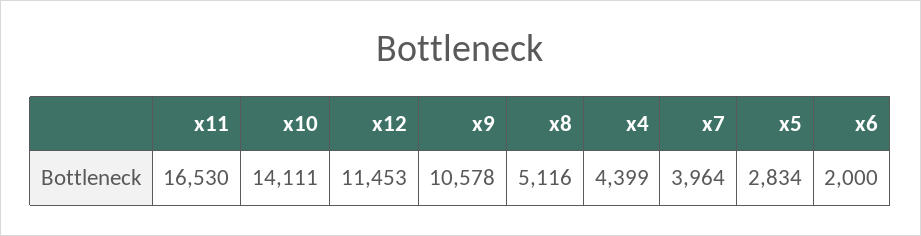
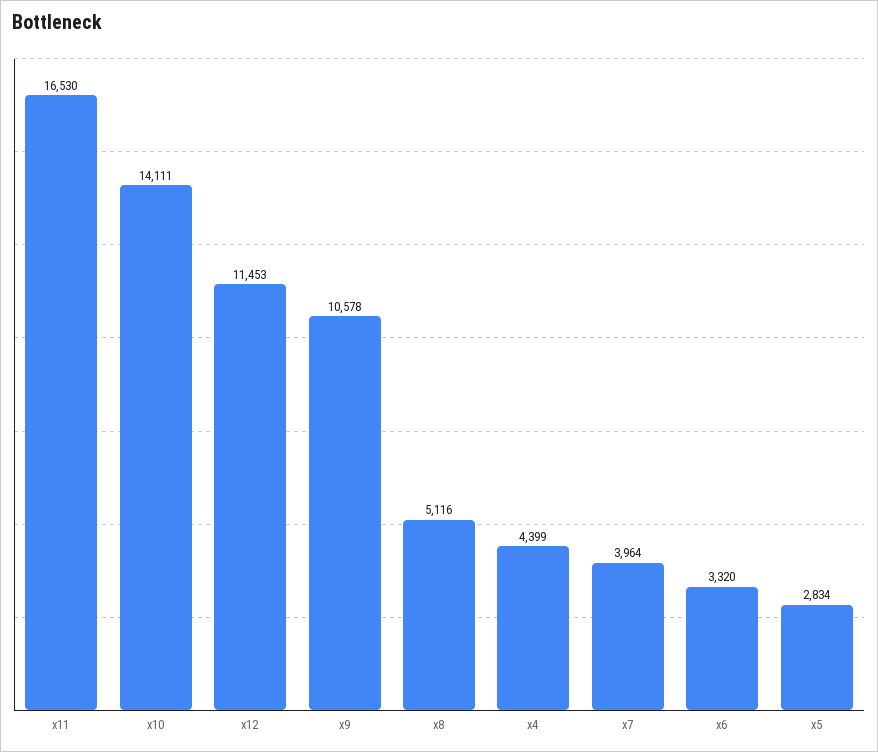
x6: 2000 -> 3320

